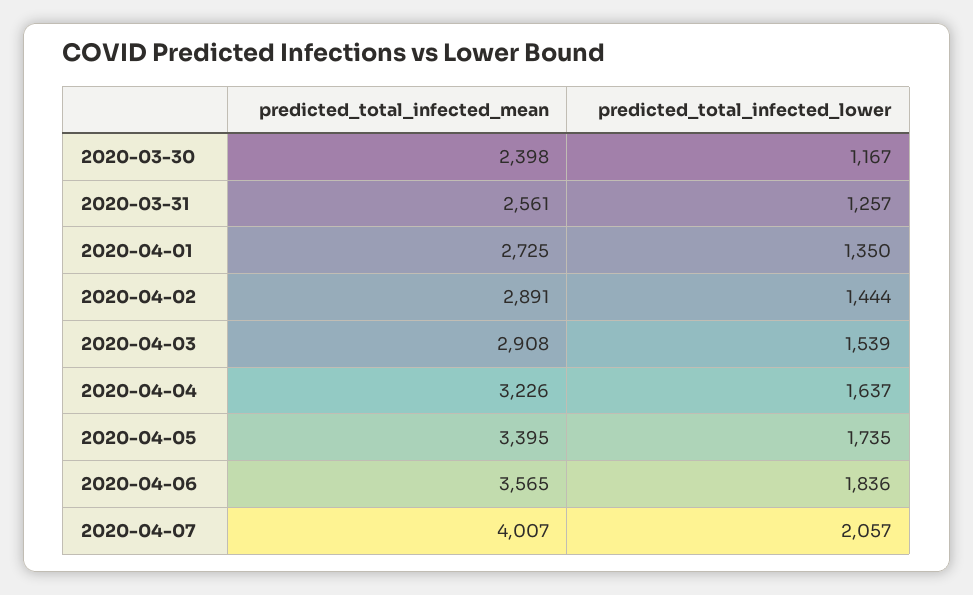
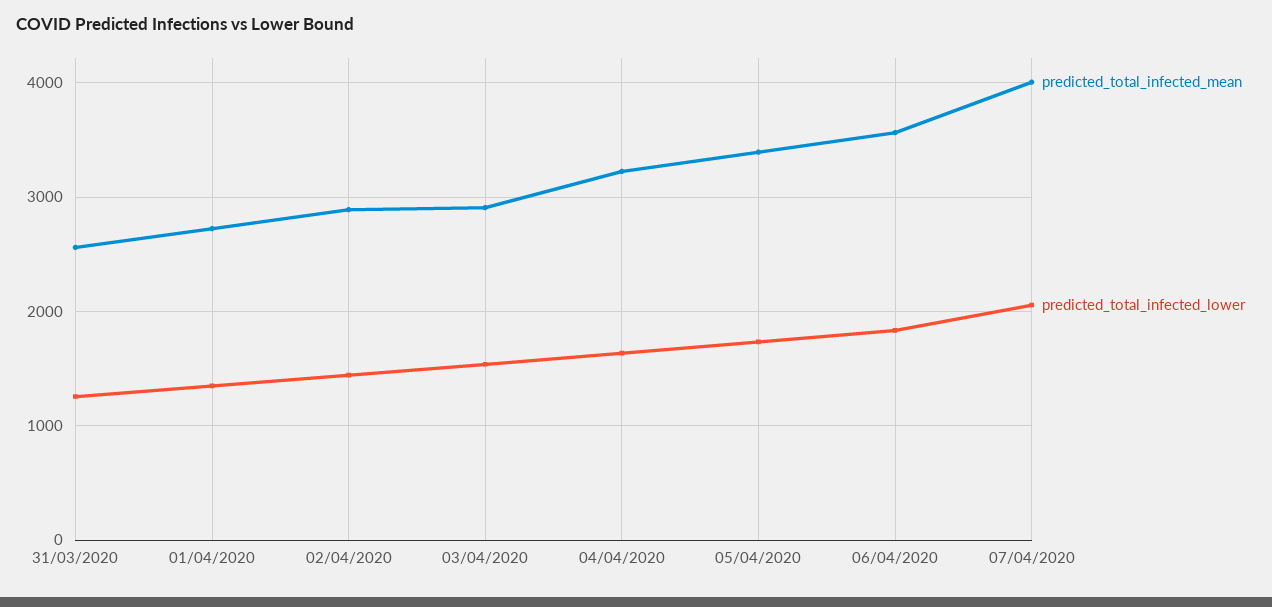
predicted_total_infected_mean, 2020-03-30: 2398 -> none
predicted_total_infected_lower, 2020-03-30: 1167 -> none

